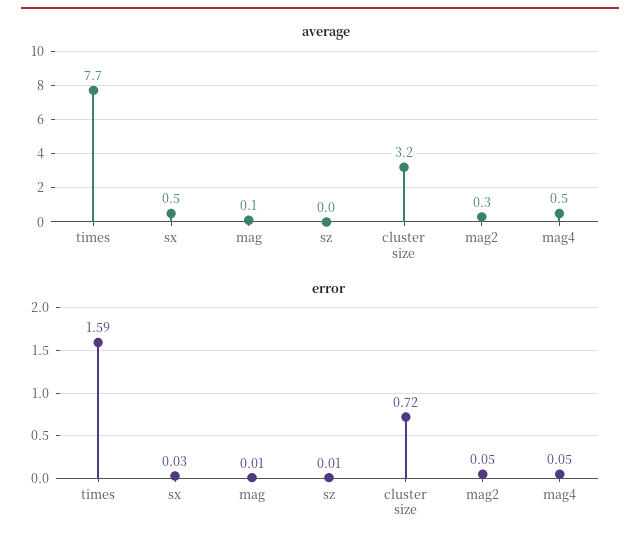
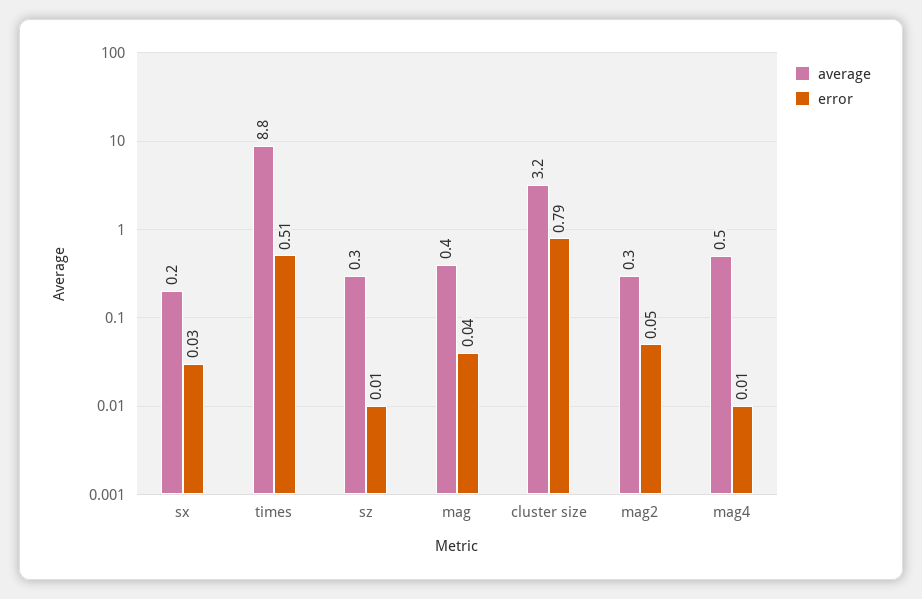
average, times: 7.7 -> 8.8
average, sx: 0.5 -> 0.2
average, mag: 0.1 -> 0.4
average, sz: 0 -> 0.3
error, times: 1.59 -> 0.51
error, mag: 0.01 -> 0.04
error, cluster size: 0.72 -> 0.79
error, mag4: 0.05 -> 0.01

